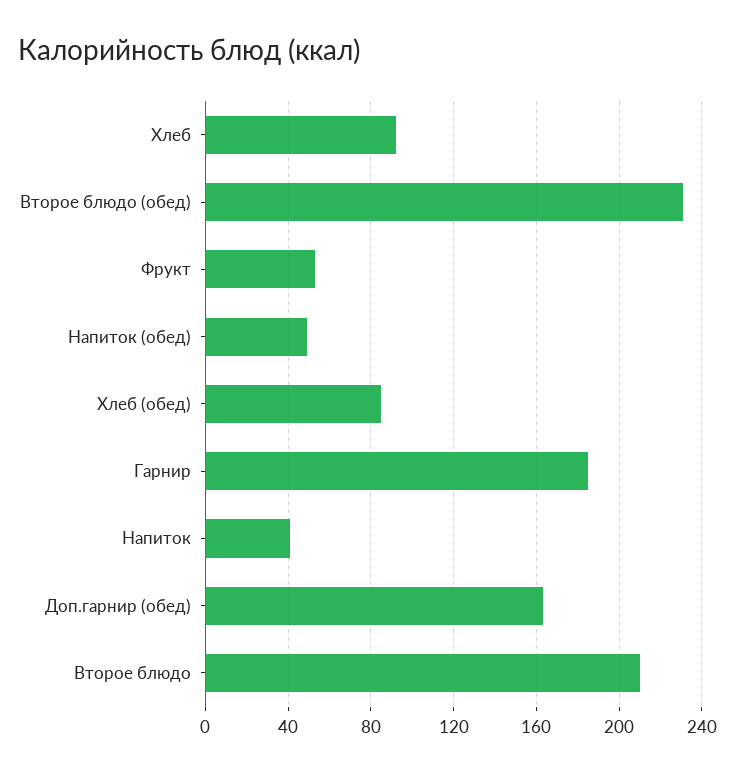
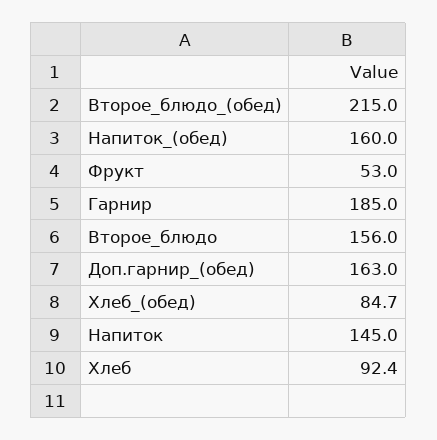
Второе блюдо (обед): 230 -> 215
Напиток (обед): 50 -> 160
Напиток: 40 -> 145
Второе блюдо: 210 -> 156

